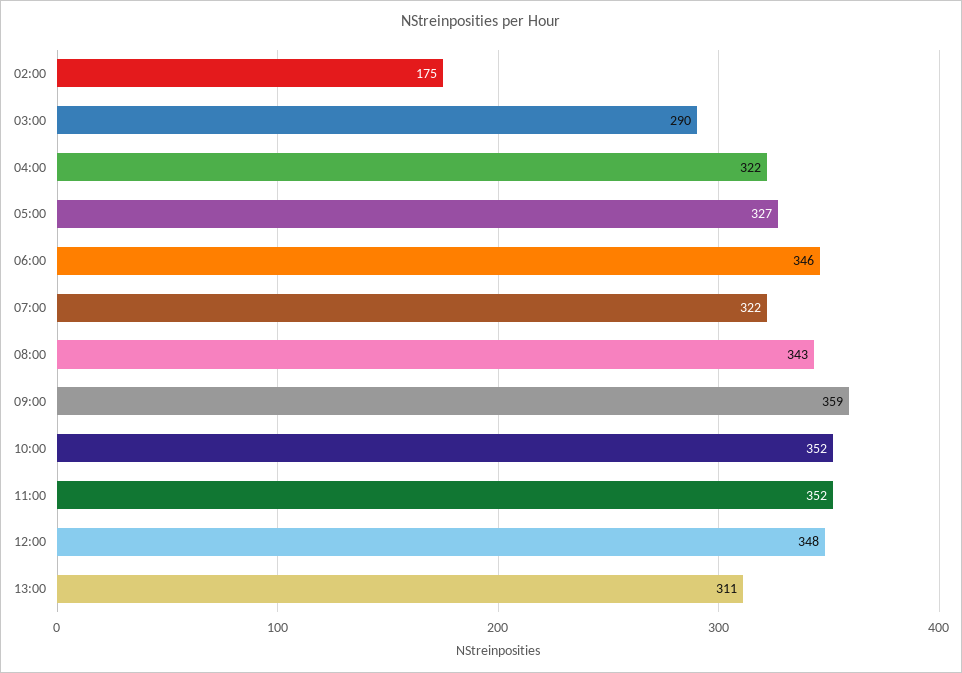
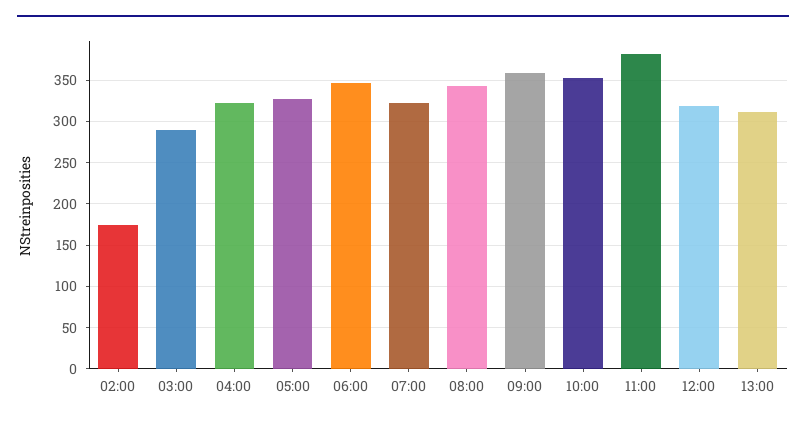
11:00: 352 -> 380
12:00: 348 -> 320

